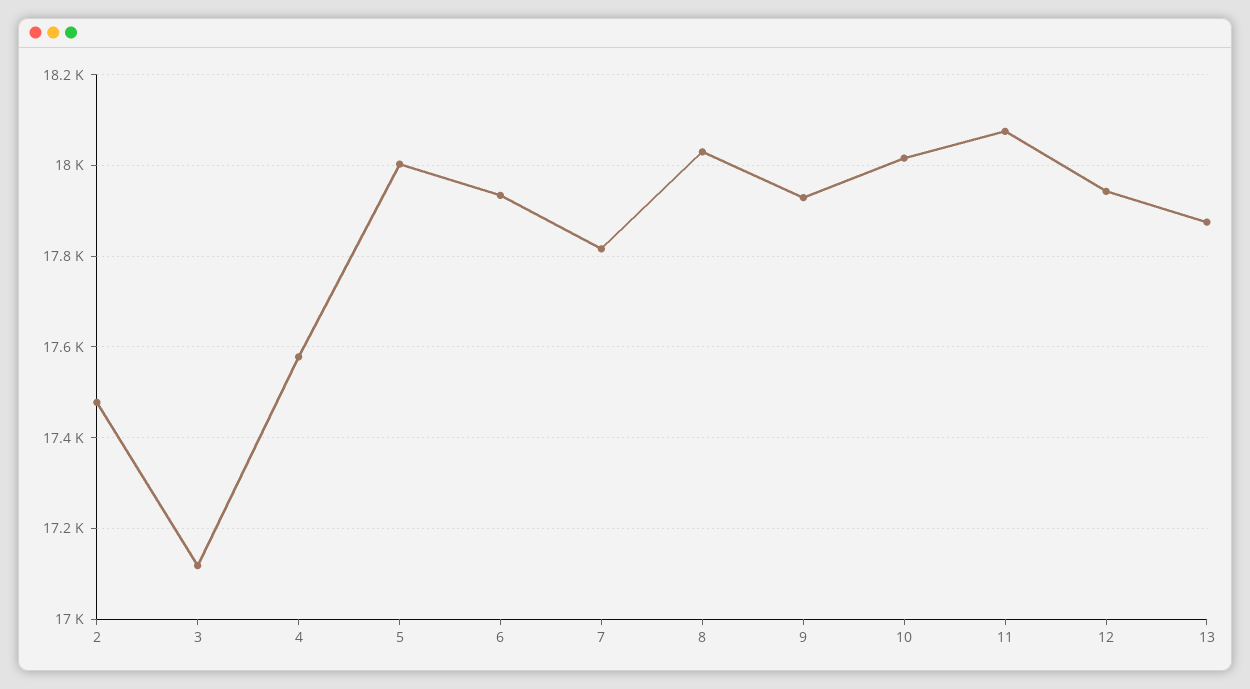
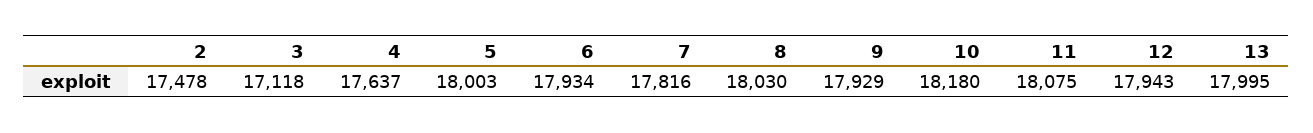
4: 17580 -> 17637
10: 18020 -> 18180
13: 17880 -> 17995

